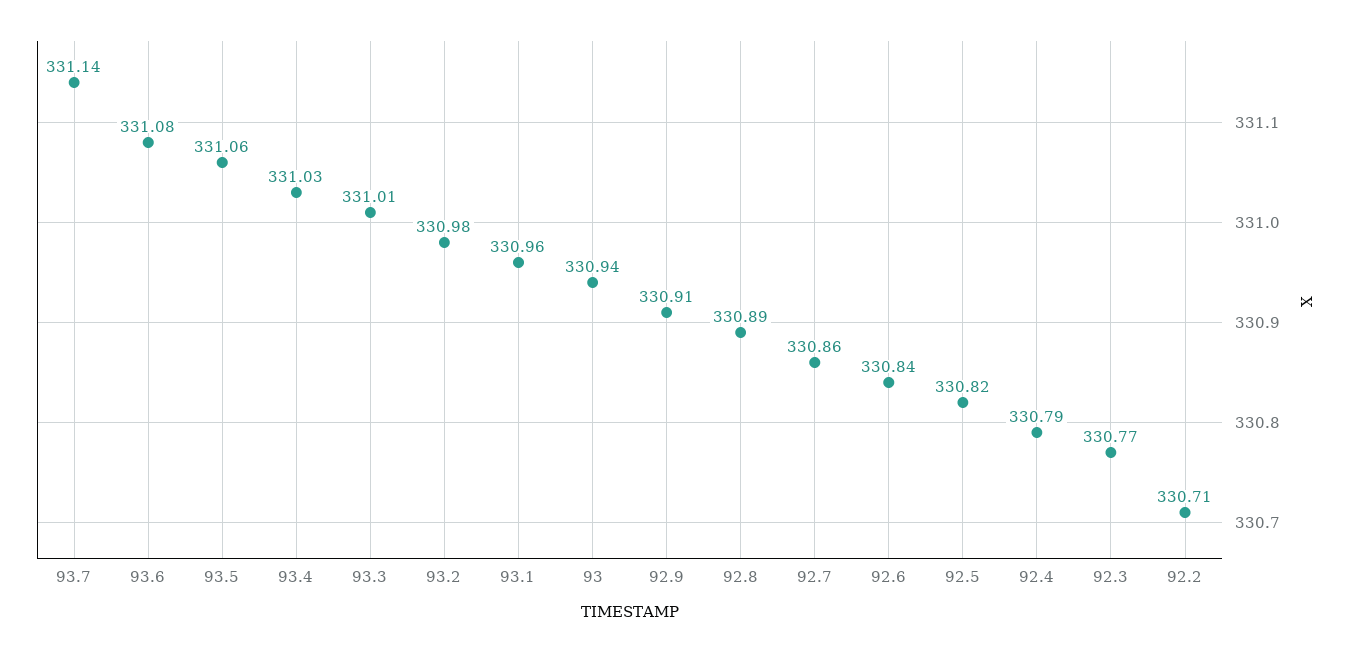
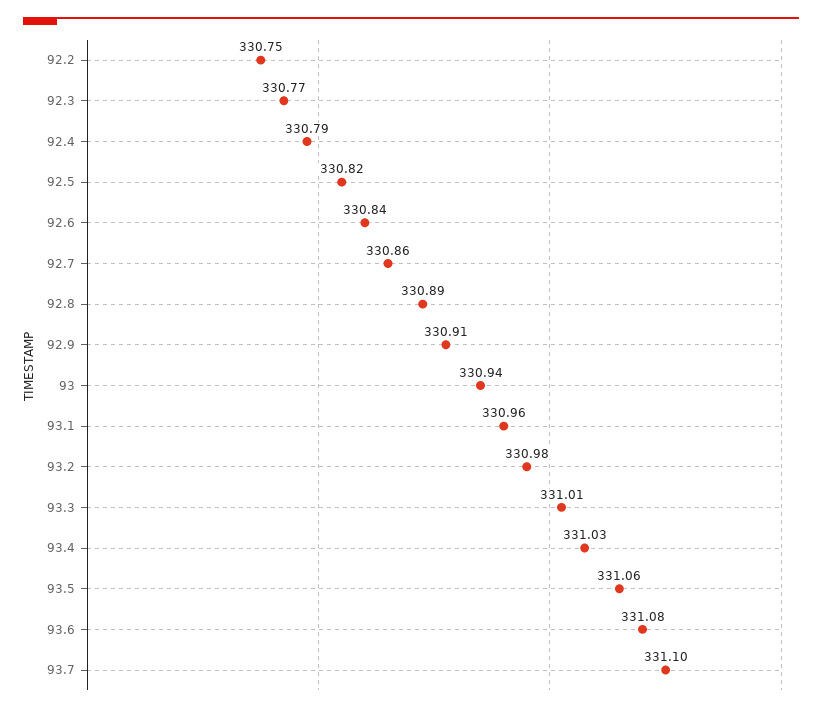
93.7: 331.14 -> 331.1
92.2: 330.71 -> 330.75

